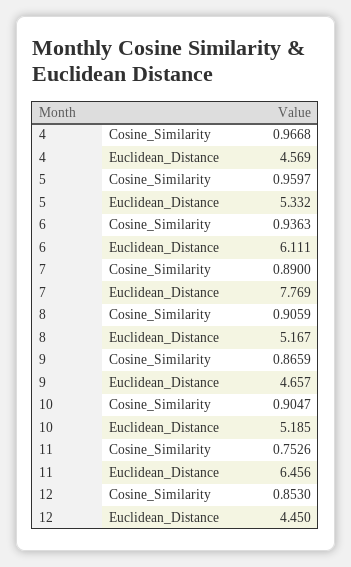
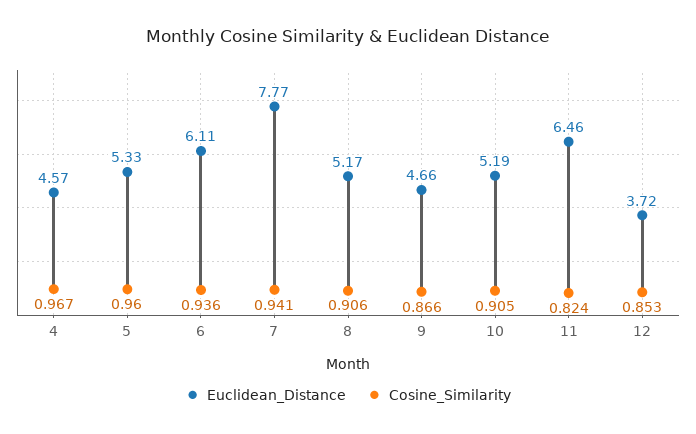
Cosine_Similarity, 7: 0.89 -> 0.941
Cosine_Similarity, 11: 0.7526 -> 0.824
Euclidean_Distance, 12: 4.45 -> 3.72

